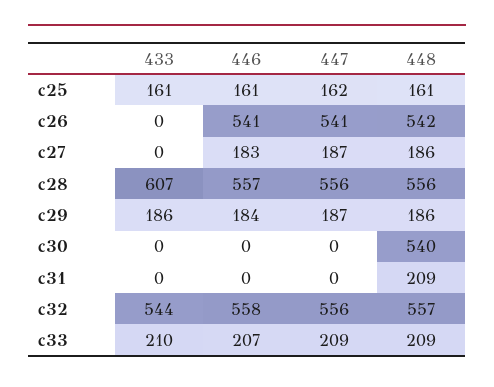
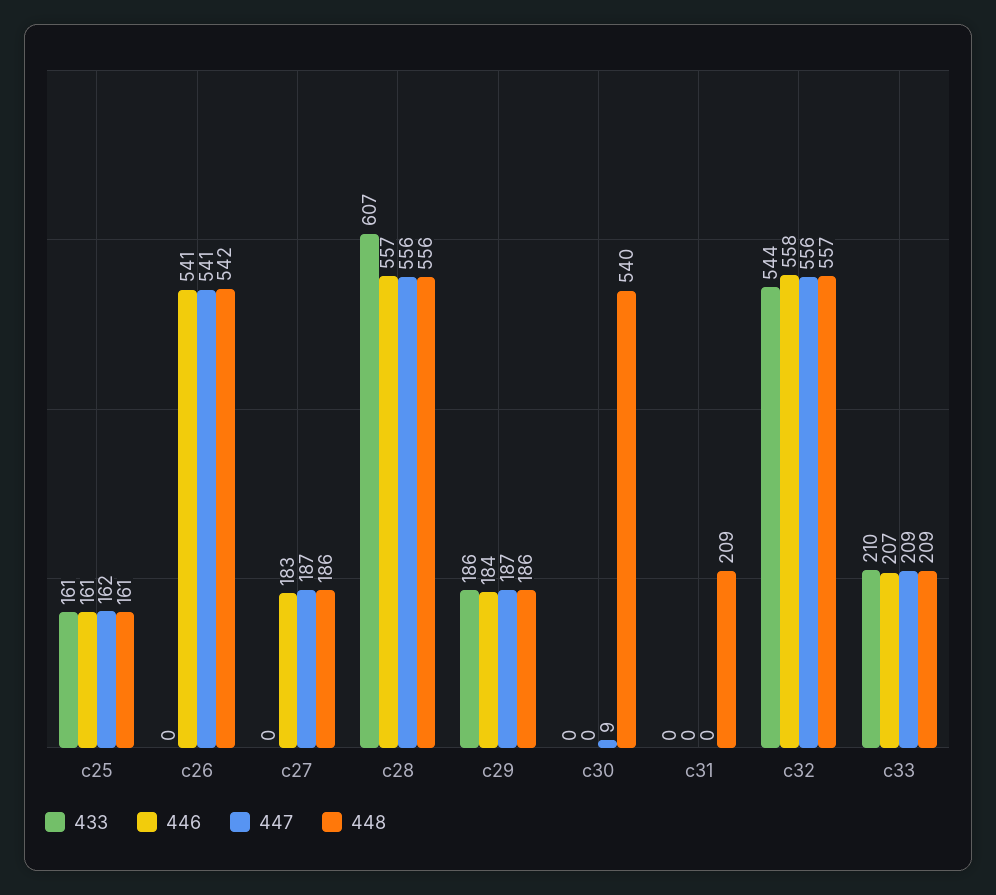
447, c30: 0 -> 9

